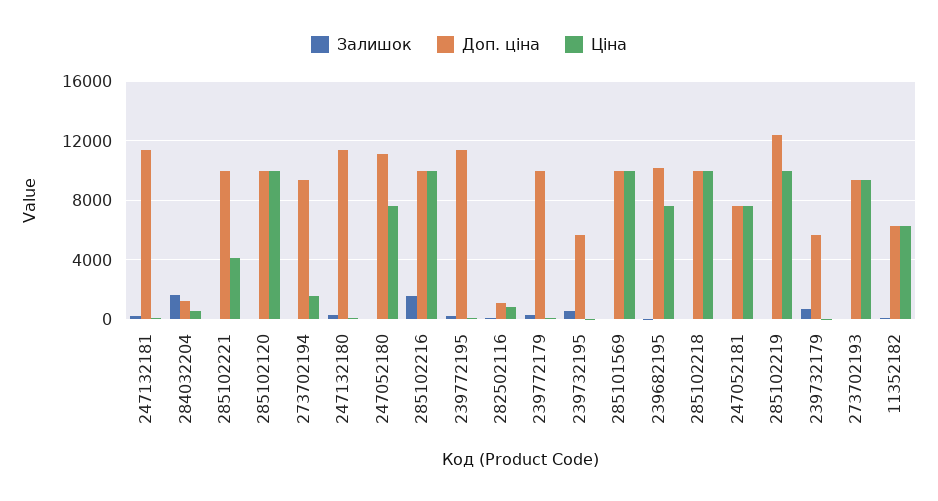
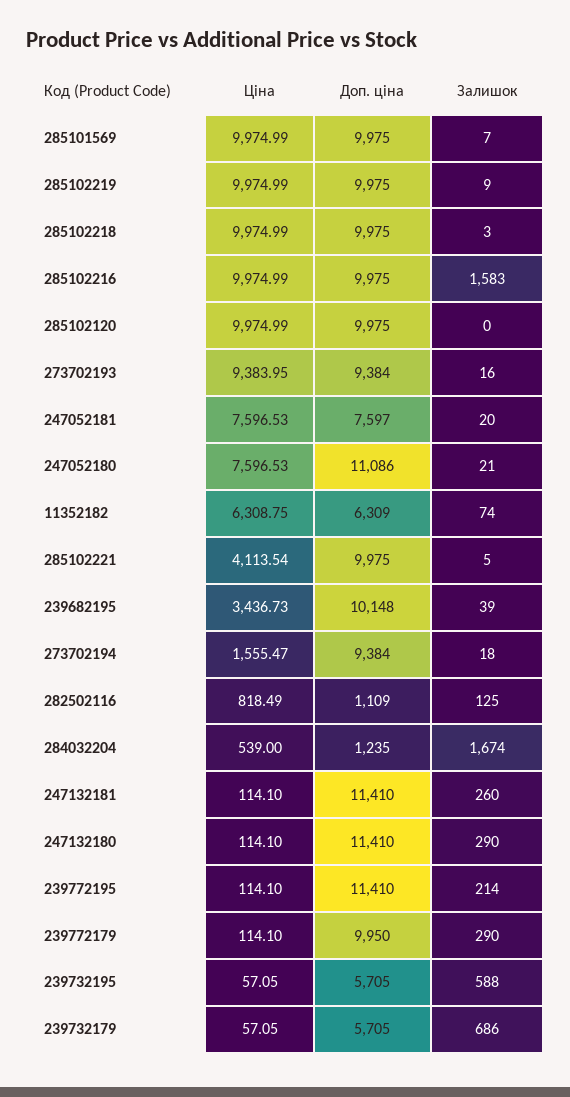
Ціна, 239682195: 7500 -> 3436.73
Доп. ціна, 285102219: 12500 -> 9975

